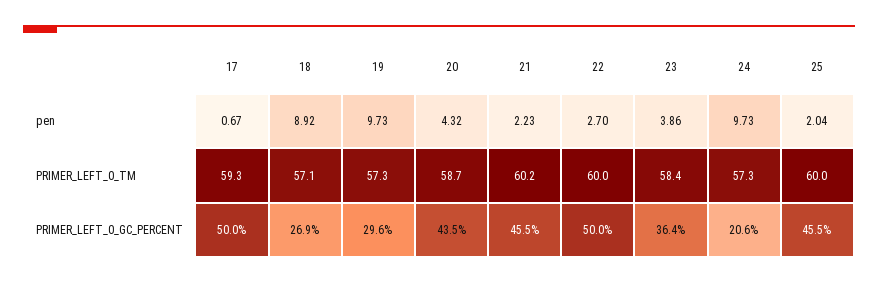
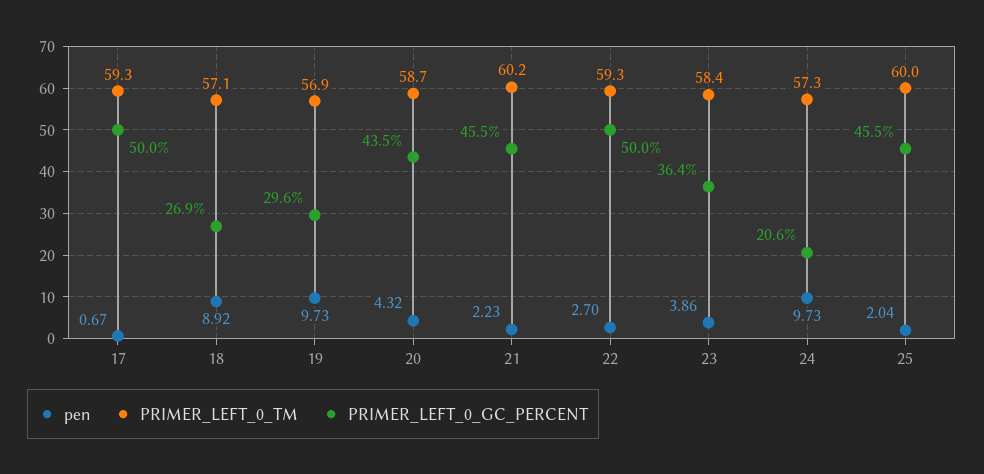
PRIMER_LEFT_0_TM, 19: 57.3 -> 56.9
PRIMER_LEFT_0_TM, 22: 60 -> 59.3

